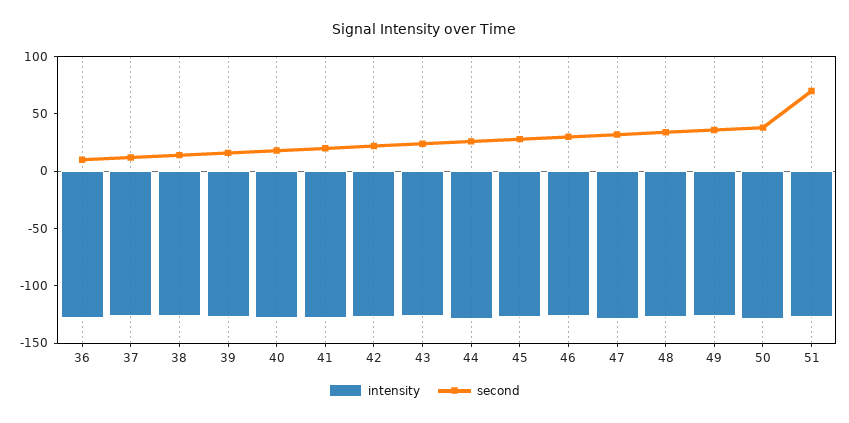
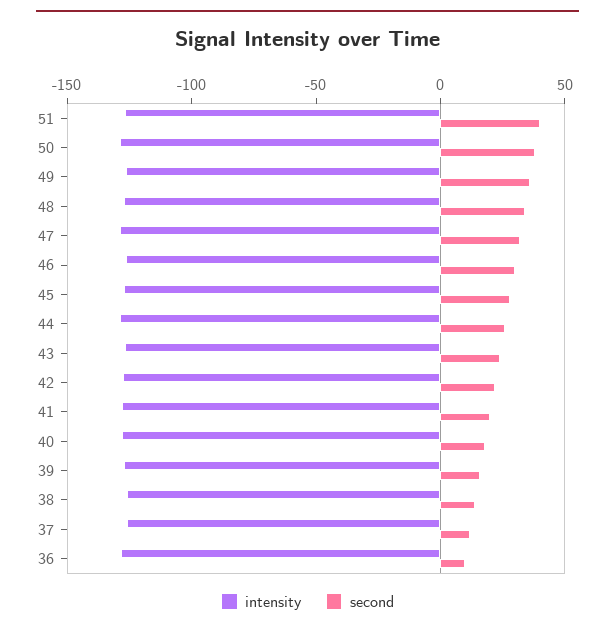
second, 51: 70 -> 40

